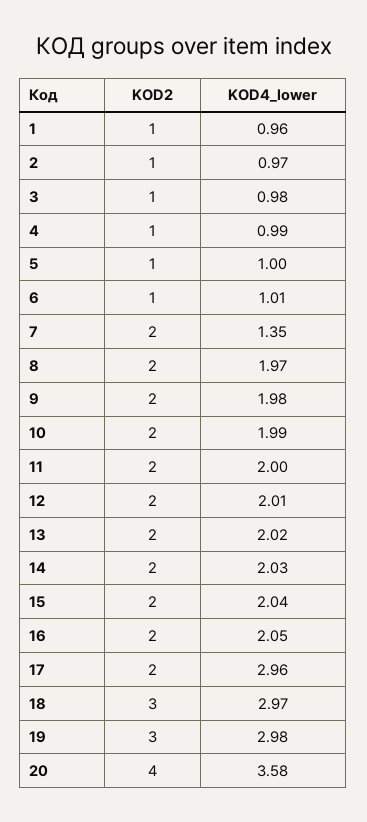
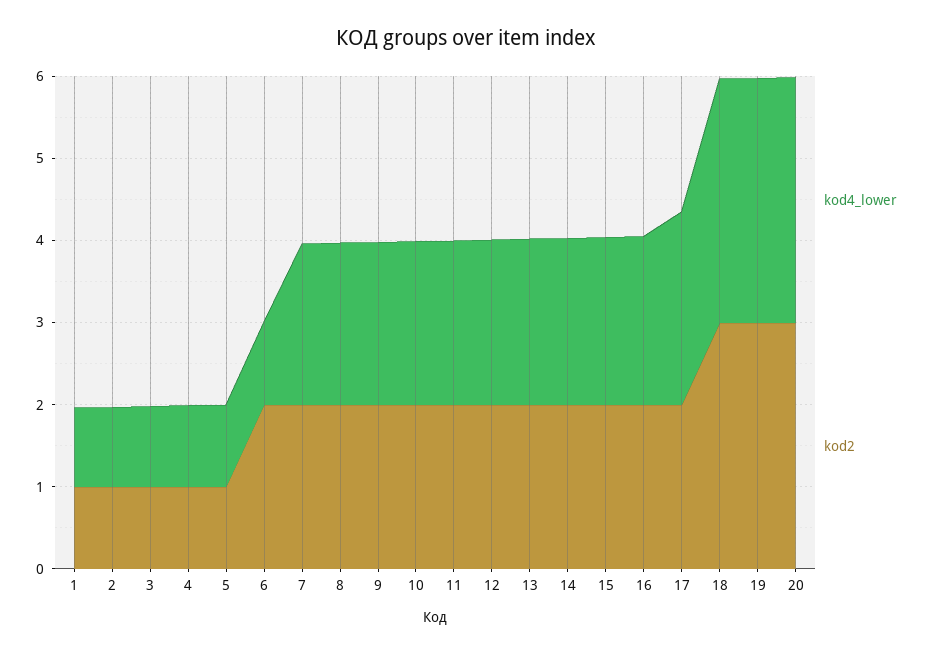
KOD2, 6: 1 -> 2
KOD4_lower, 7: 1.35 -> 2
KOD4_lower, 17: 2.96 -> 2.4
KOD2, 20: 4 -> 3
KOD4_lower, 20: 3.58 -> 3

